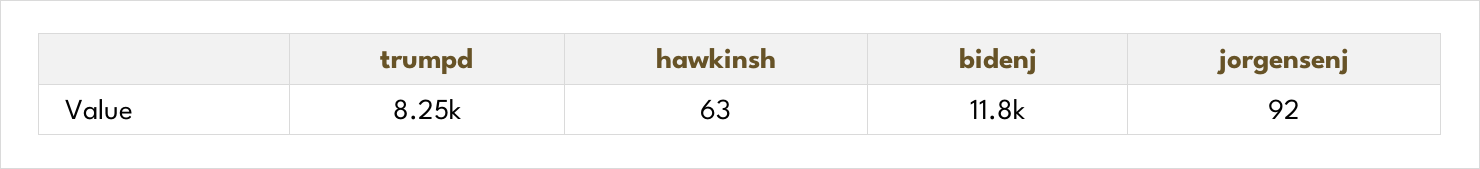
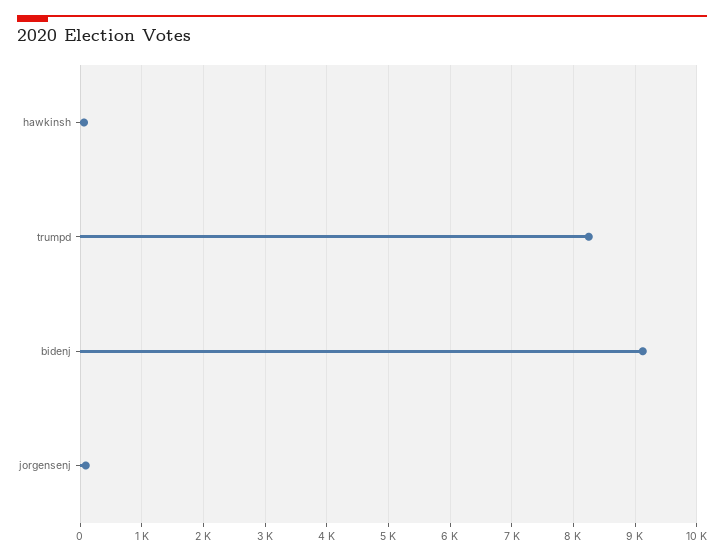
bidenj: 11800 -> 9100

